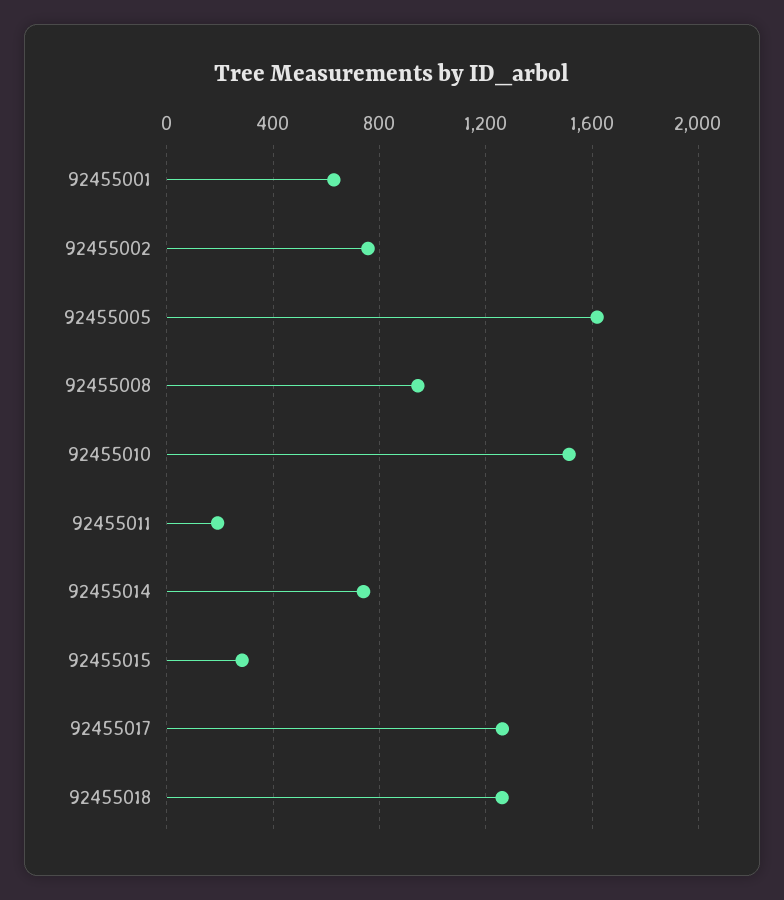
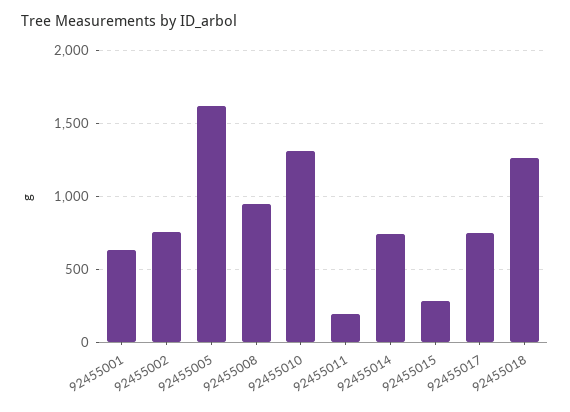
92455010: 1500 -> 1300
92455017: 1250 -> 750

